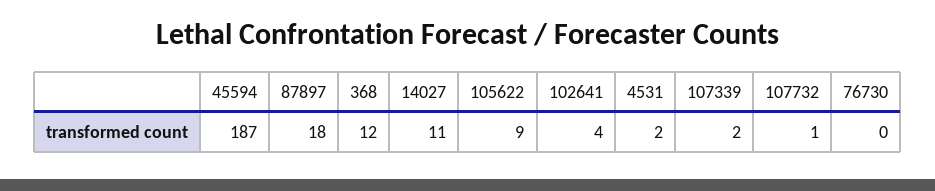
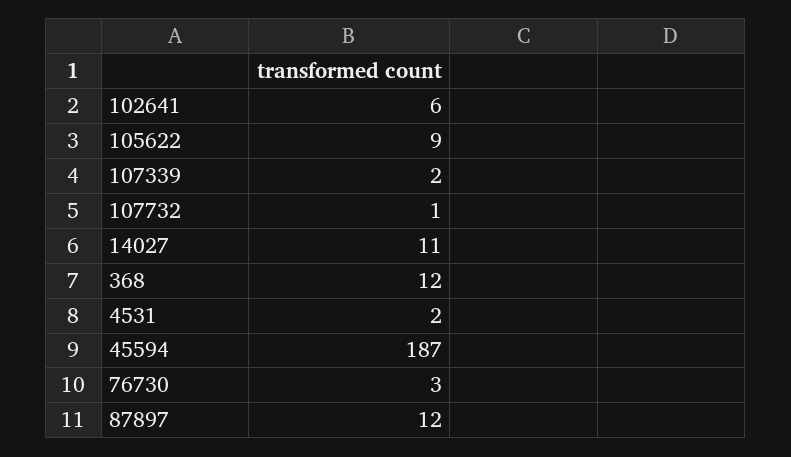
87897: 18 -> 12
102641: 4 -> 6
76730: 0 -> 3

